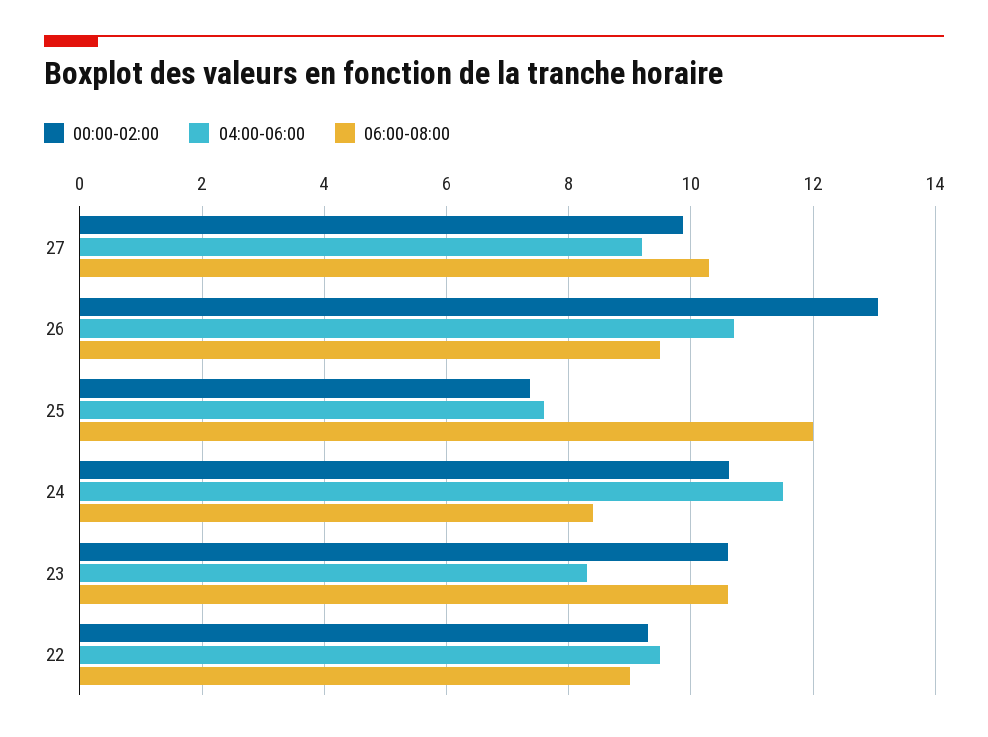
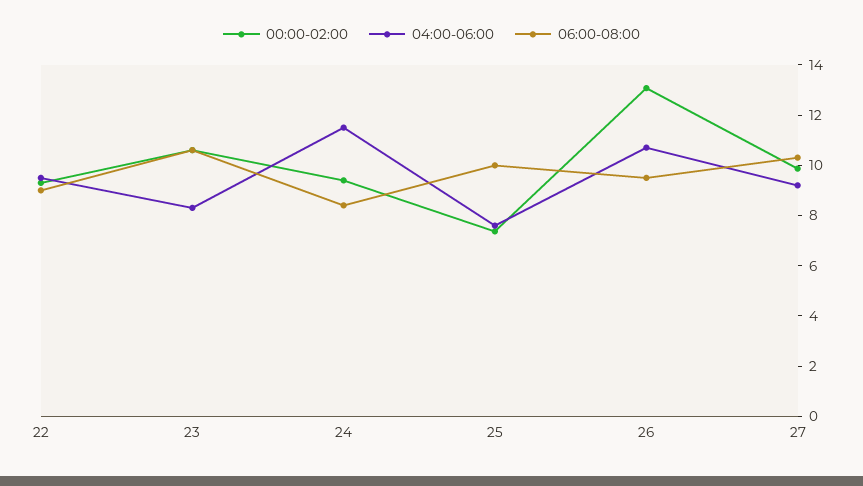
06:00-08:00, 25: 12 -> 10
00:00-02:00, 24: 10.6 -> 9.5

